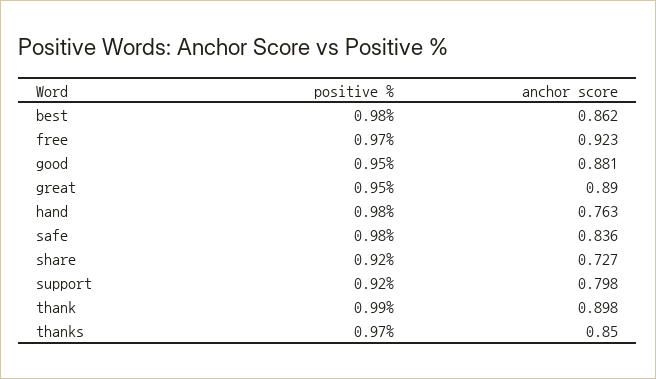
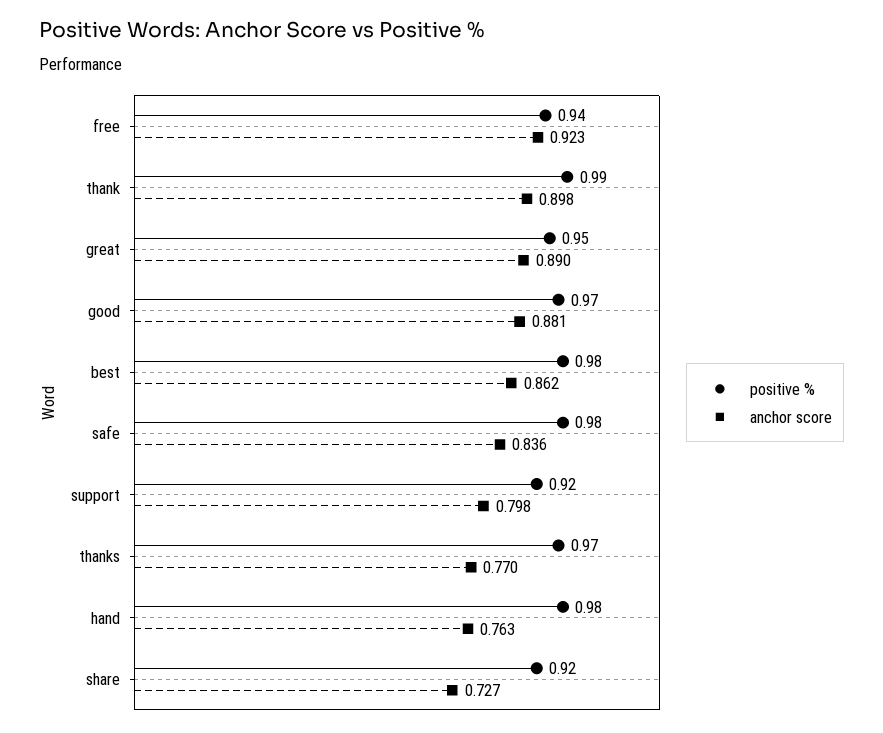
positive %, free: 0.97 -> 0.94
positive %, good: 0.95 -> 0.97
anchor score, thanks: 0.85 -> 0.77

